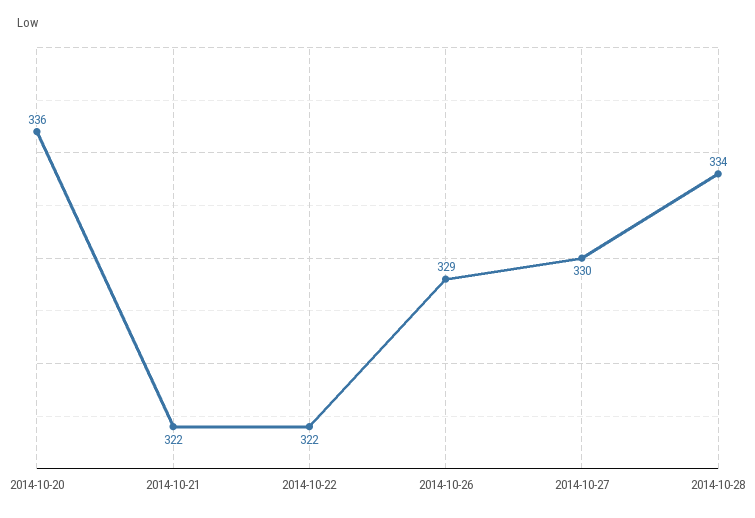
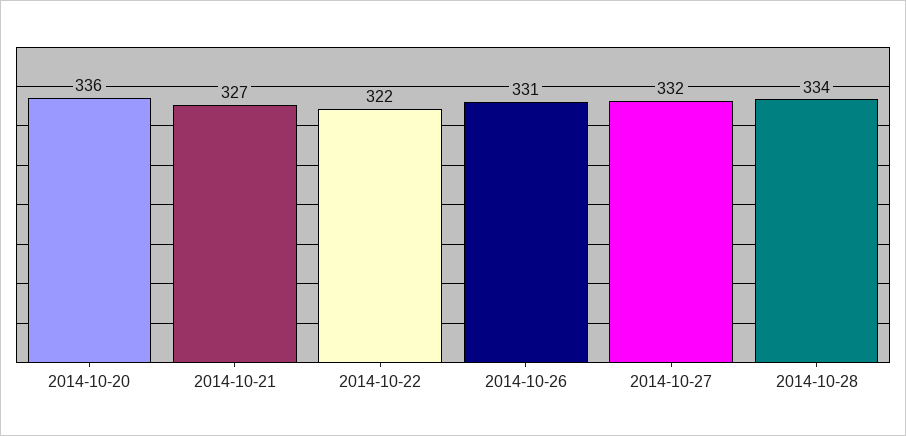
2014-10-21: 322 -> 327
2014-10-26: 329 -> 331
2014-10-27: 330 -> 332

